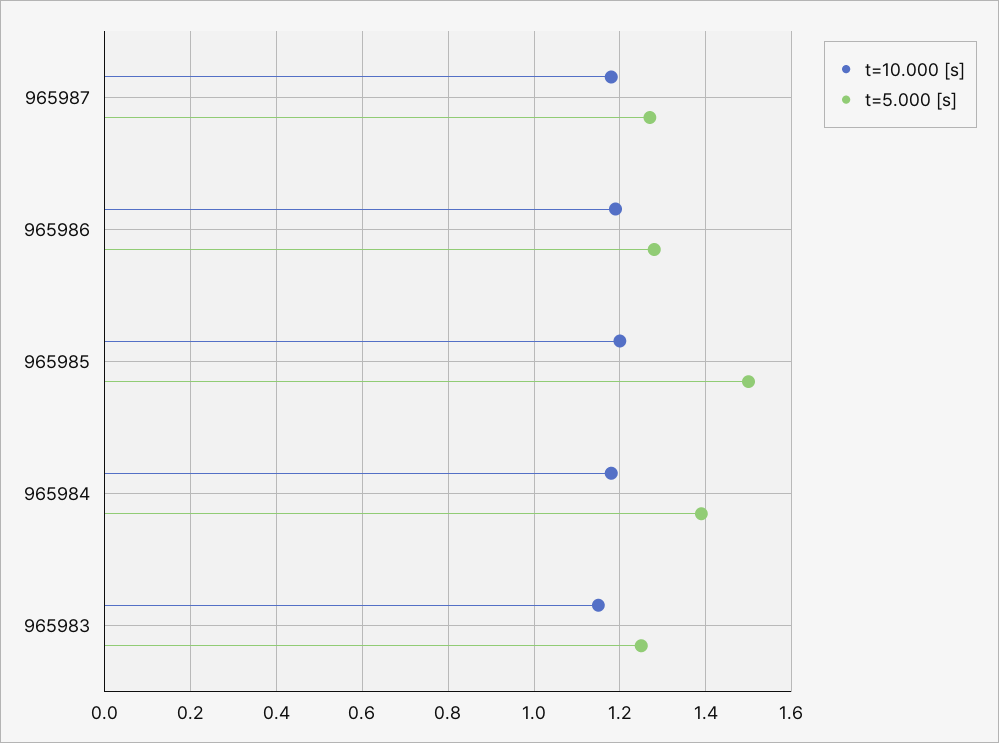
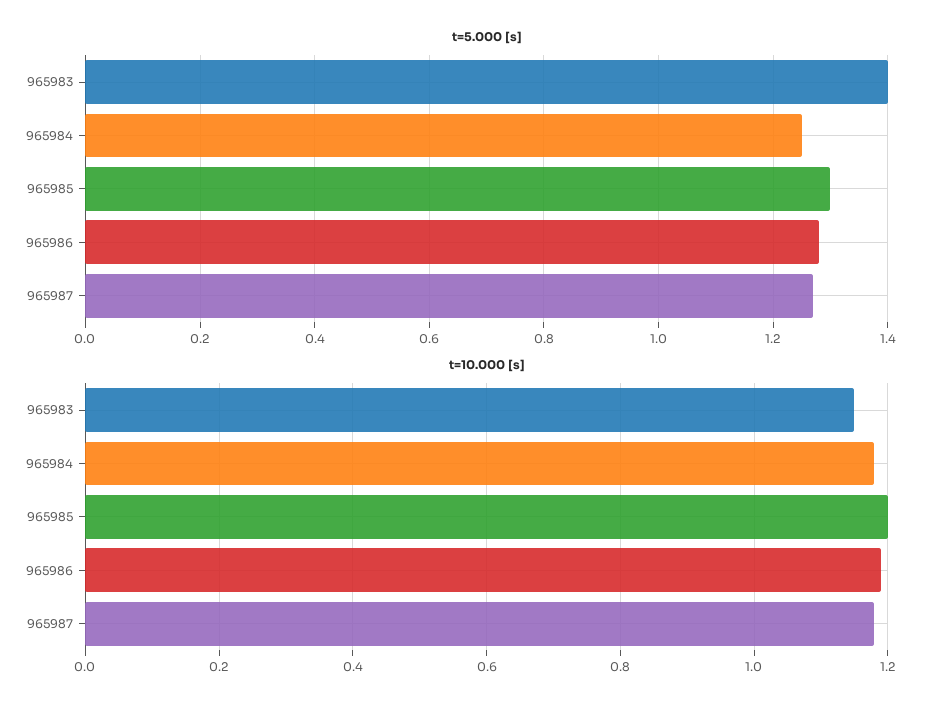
t=5.000 [s], 965985: 1.5 -> 1.3
t=5.000 [s], 965984: 1.4 -> 1.25
t=5.000 [s], 965983: 1.25 -> 1.4

